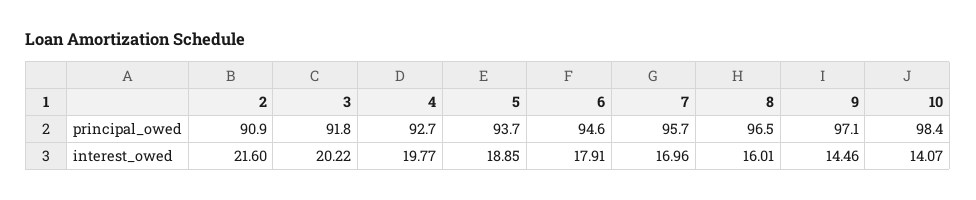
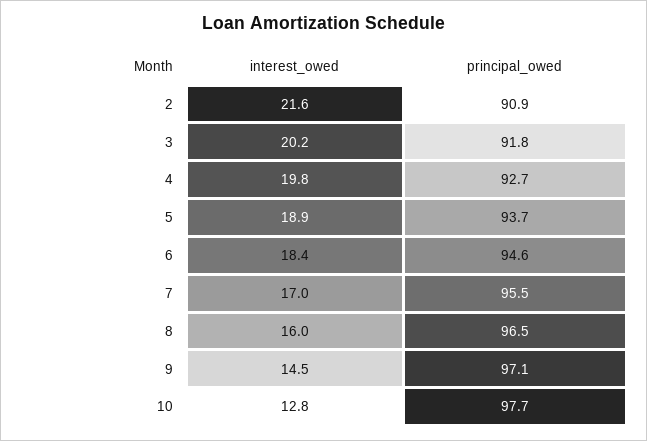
7, principal_owed: 95.7 -> 95.5
10, principal_owed: 98.4 -> 97.7
6, interest_owed: 17.91 -> 18.4
10, interest_owed: 14.07 -> 12.8

